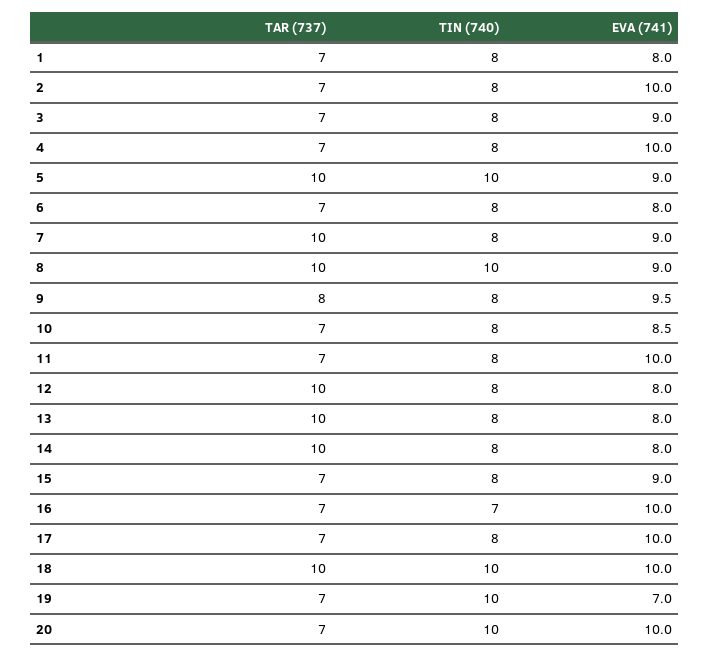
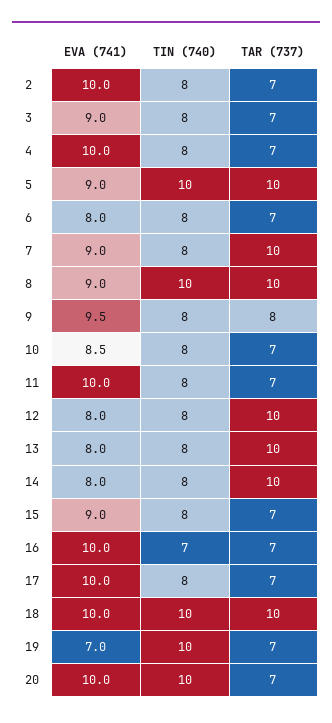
TAR (737), 1: 7 -> none
TIN (740), 1: 8 -> none
EVA (741), 1: 8 -> none

